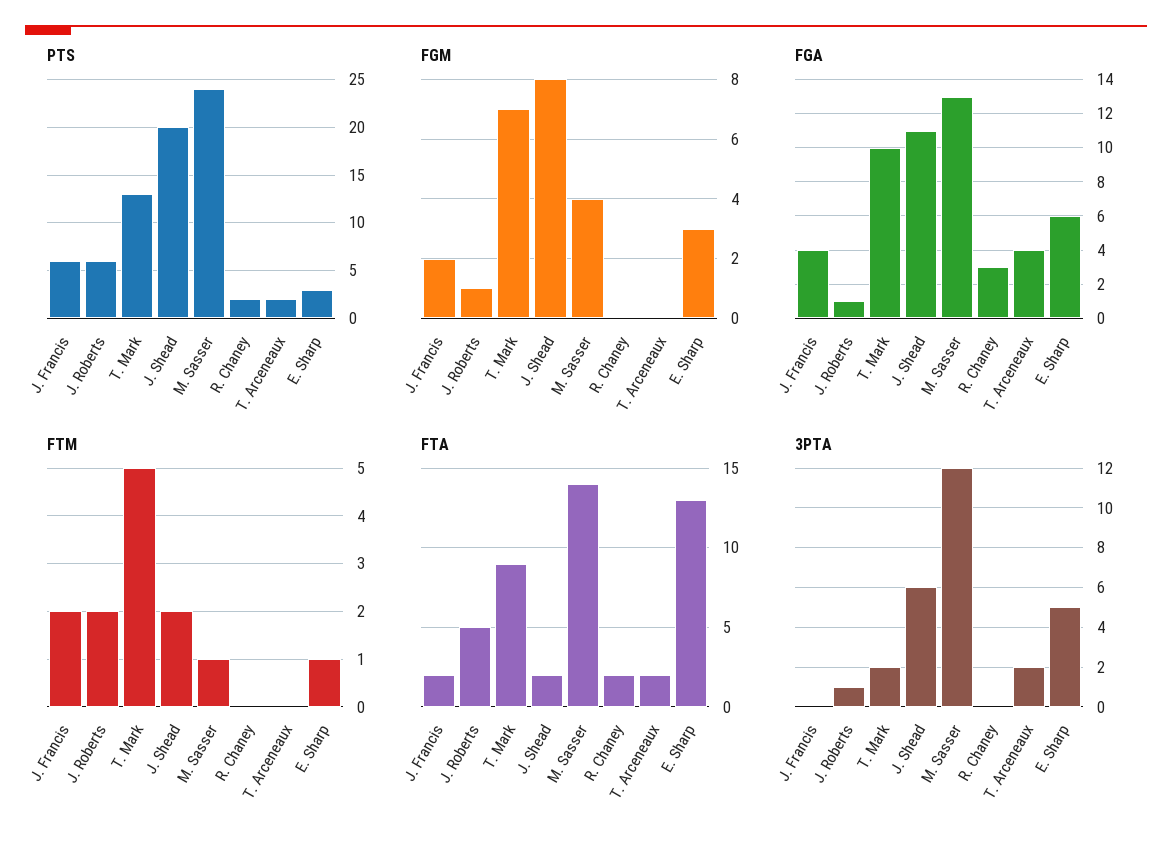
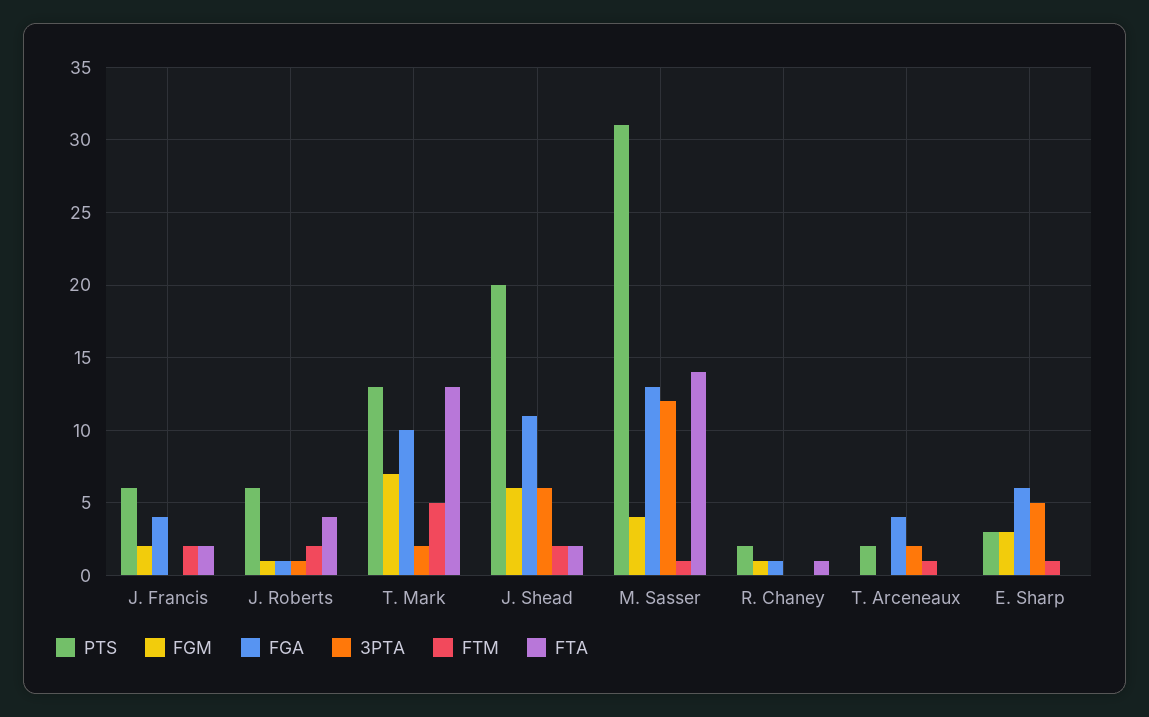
PTS, M. Sasser: 24 -> 31
FGM, J. Shead: 8 -> 6
FGM, R. Chaney: 0 -> 1
FGA, R. Chaney: 3 -> 1
FTM, T. Arceneaux: 0 -> 1
FTA, J. Roberts: 5 -> 4
FTA, T. Mark: 9 -> 13
FTA, R. Chaney: 2 -> 1
FTA, T. Arceneaux: 2 -> 0
FTA, E. Sharp: 13 -> 0

